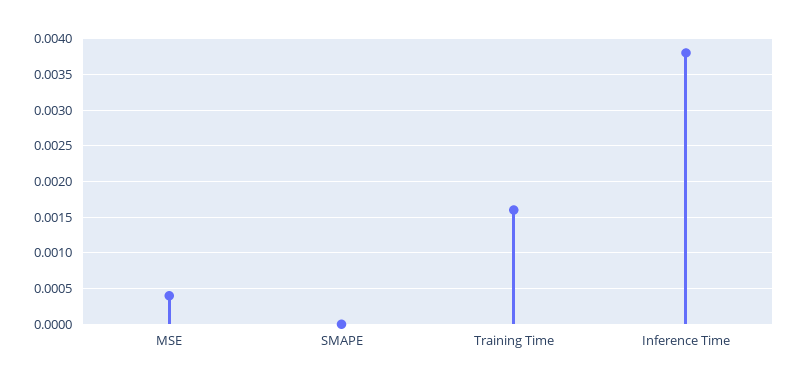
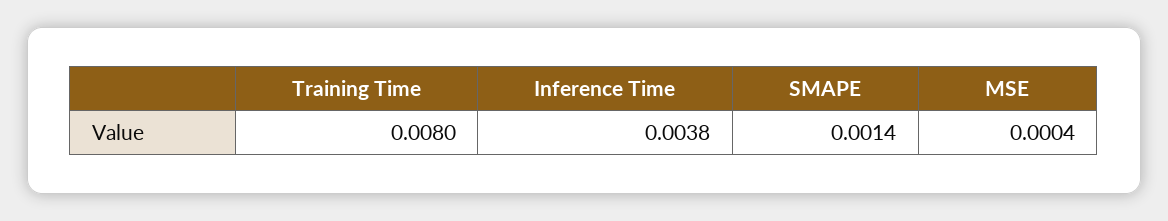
SMAPE: 0 -> 0.0014
Training Time: 0.0016 -> 0.008

